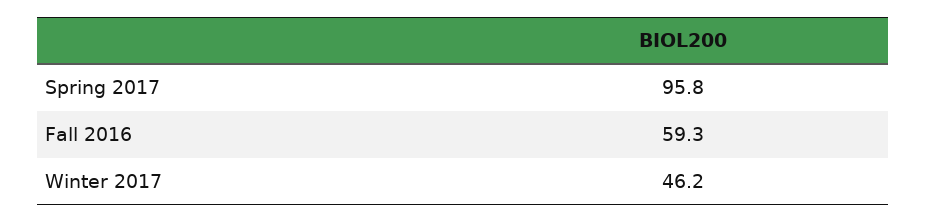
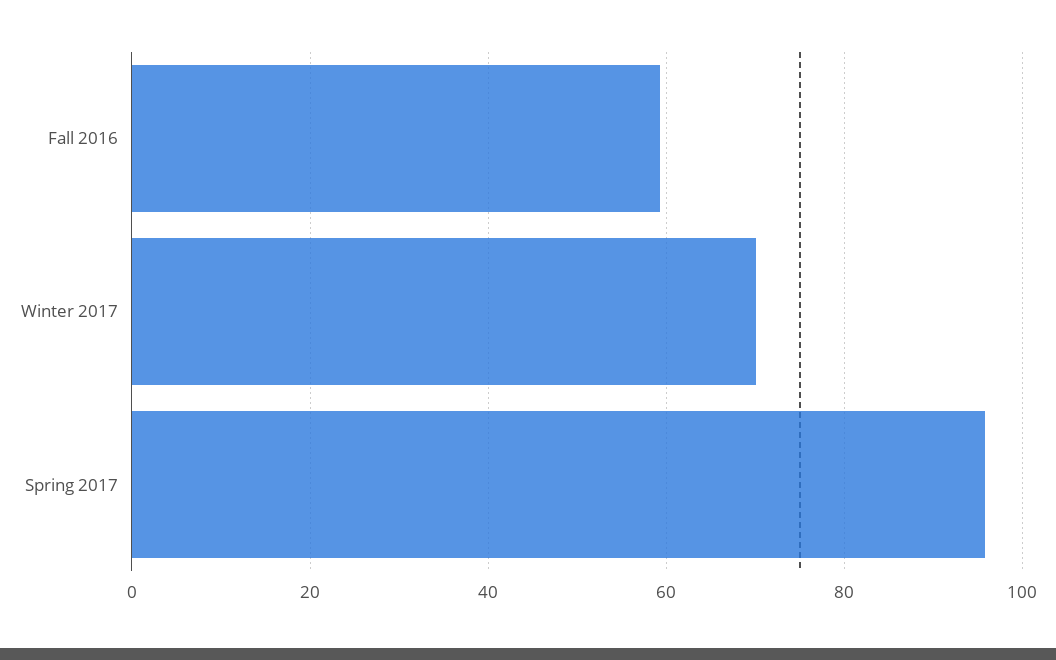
Winter 2017: 46.2 -> 70

